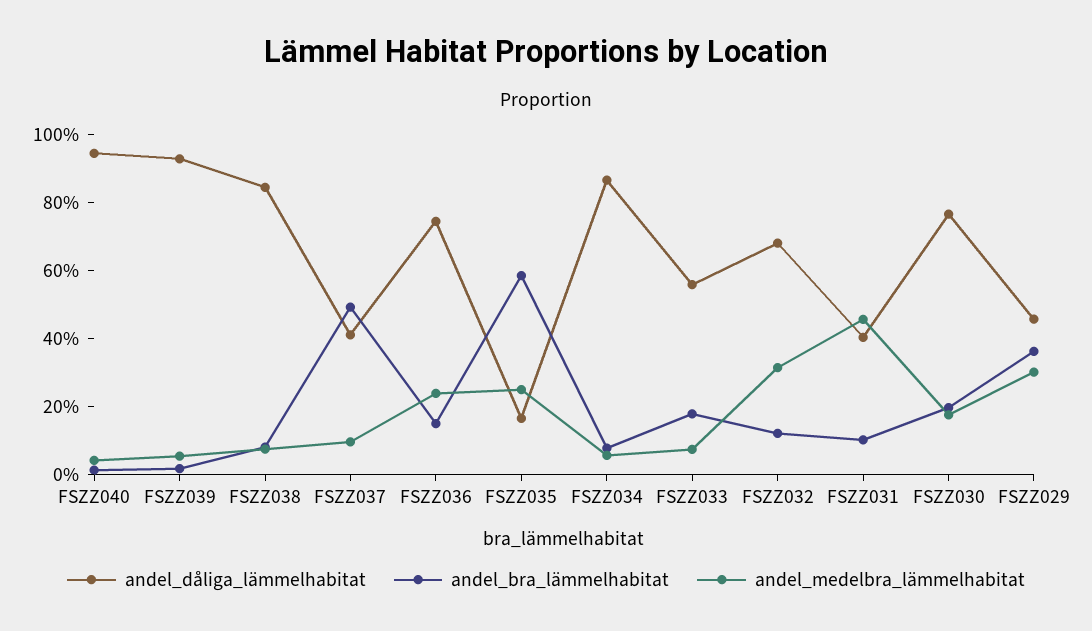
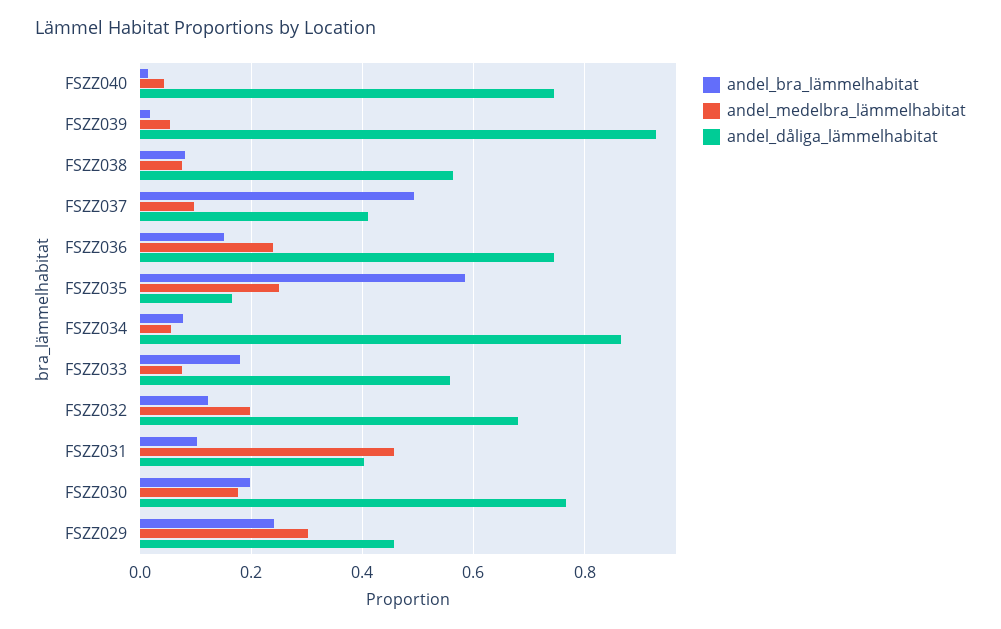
andel_dåliga_lämmelhabitat, FSZZ040: 0.95 -> 0.74
andel_dåliga_lämmelhabitat, FSZZ038: 0.85 -> 0.56
andel_medelbra_lämmelhabitat, FSZZ032: 0.3 -> 0.2
andel_bra_lämmelhabitat, FSZZ029: 0.35 -> 0.24

